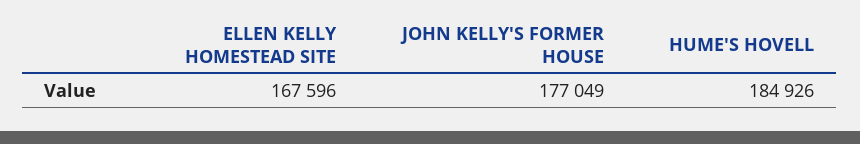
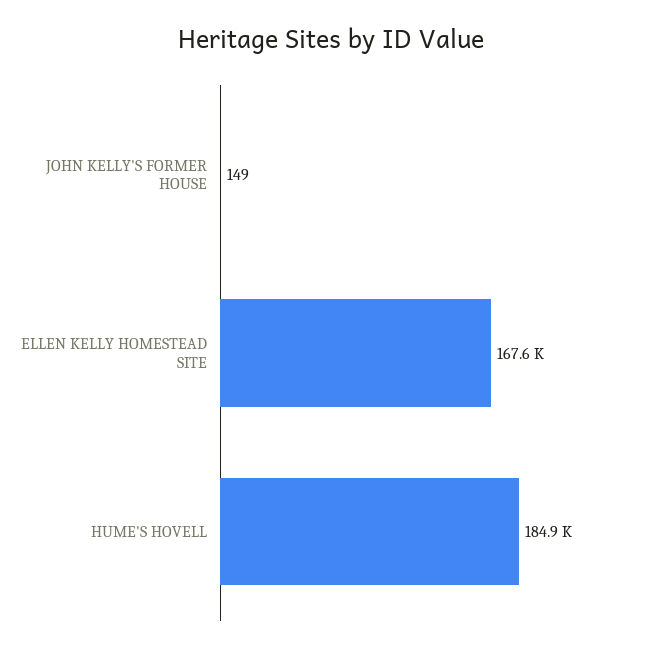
JOHN KELLY'S FORMER HOUSE: 177049 -> 149

